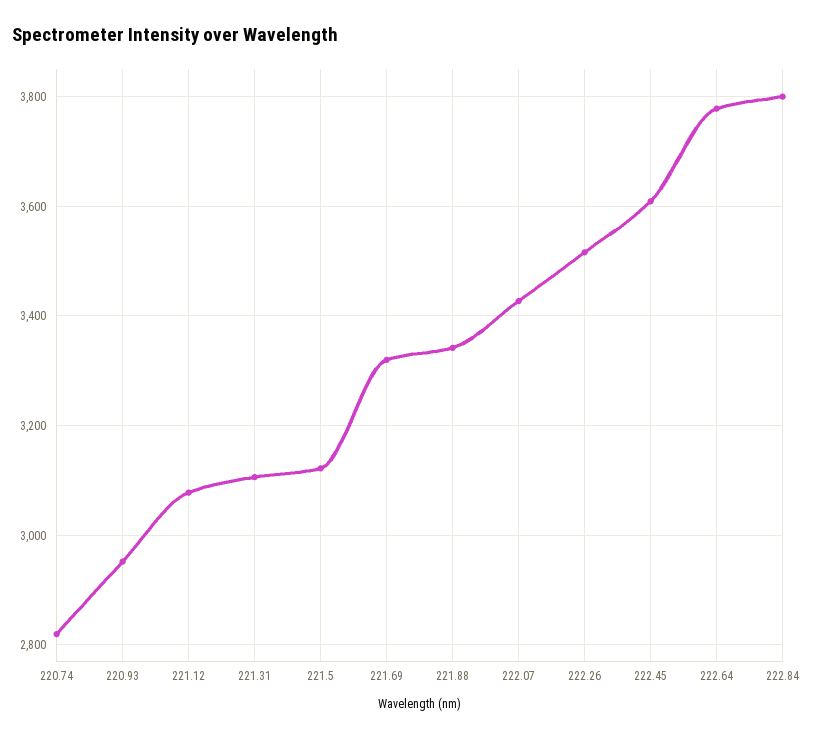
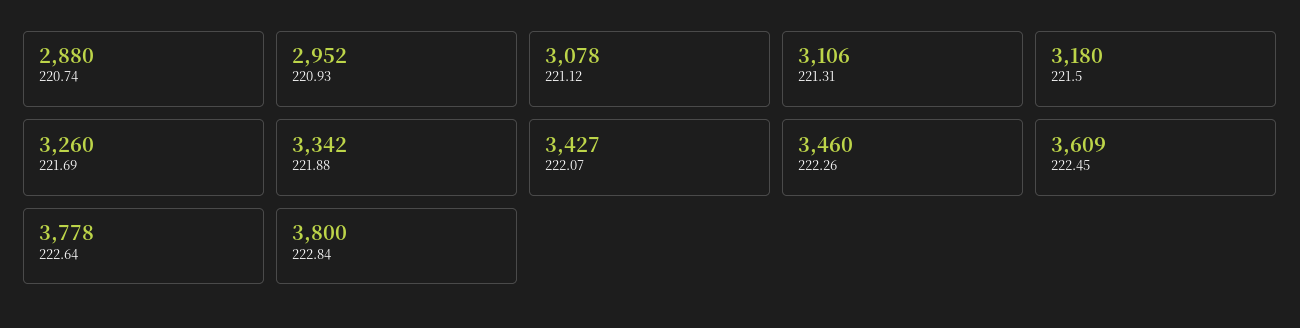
220.74: 2820 -> 2880
221.5: 3120 -> 3180
221.69: 3320 -> 3260
222.26: 3520 -> 3460

